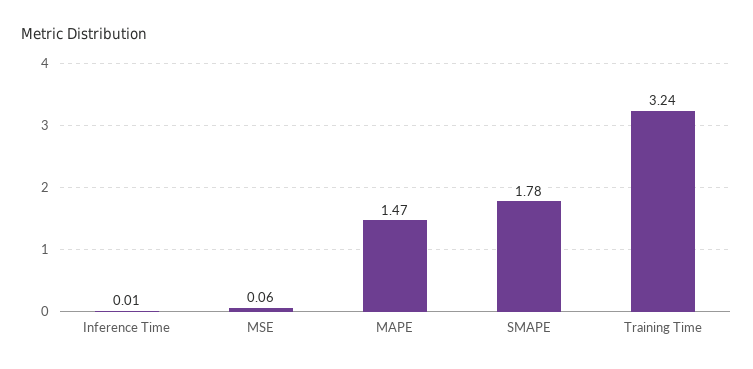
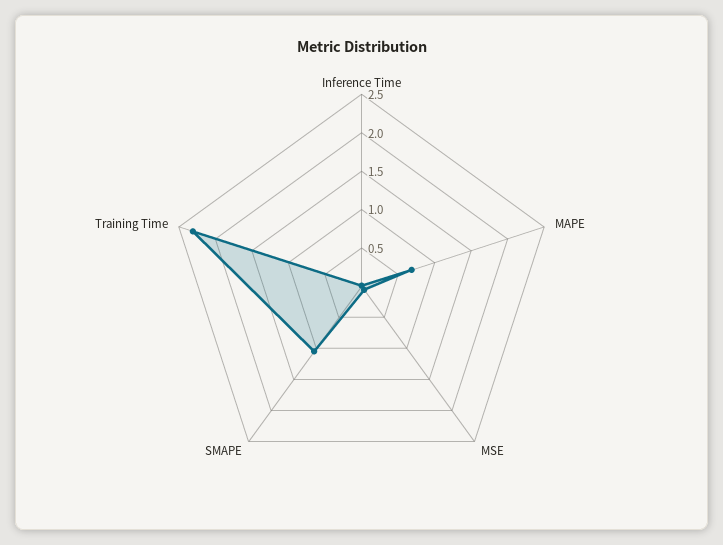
MAPE: 1.47 -> 0.75
SMAPE: 1.78 -> 1
Training Time: 3.24 -> 2.25

